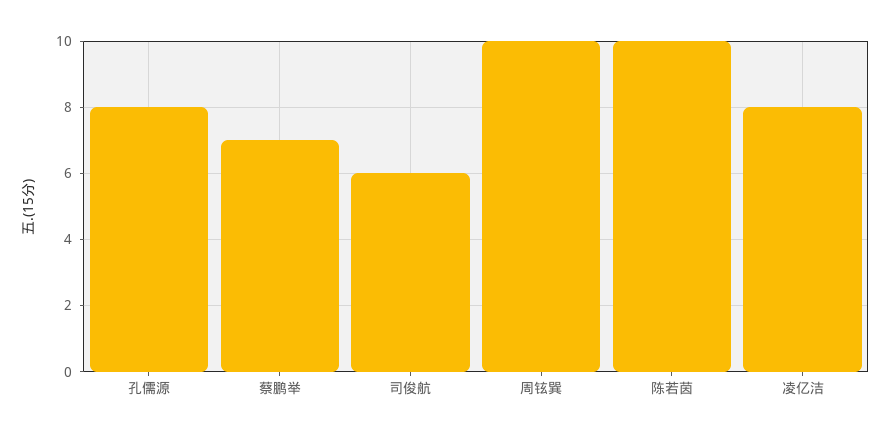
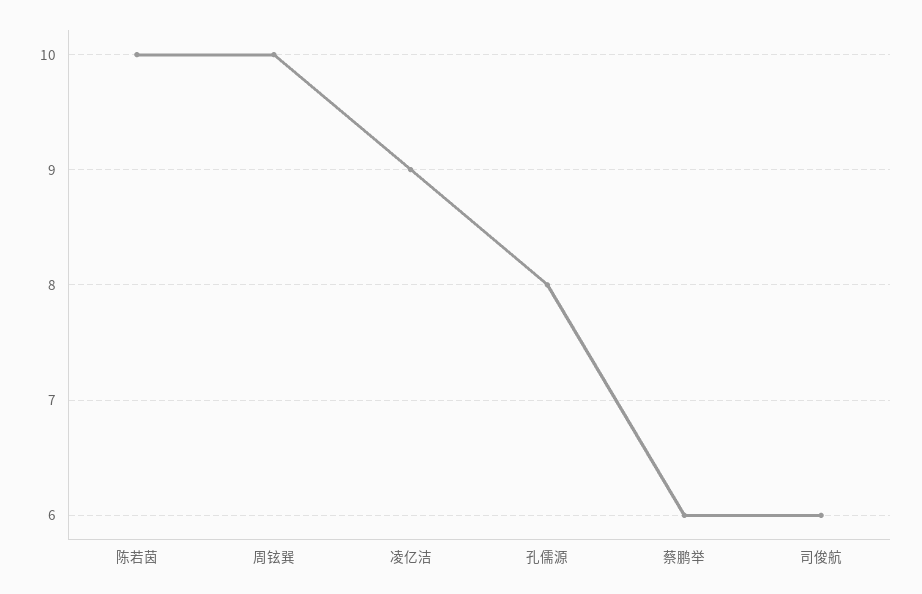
蔡鹏举: 7 -> 6
凌亿洁: 8 -> 9

